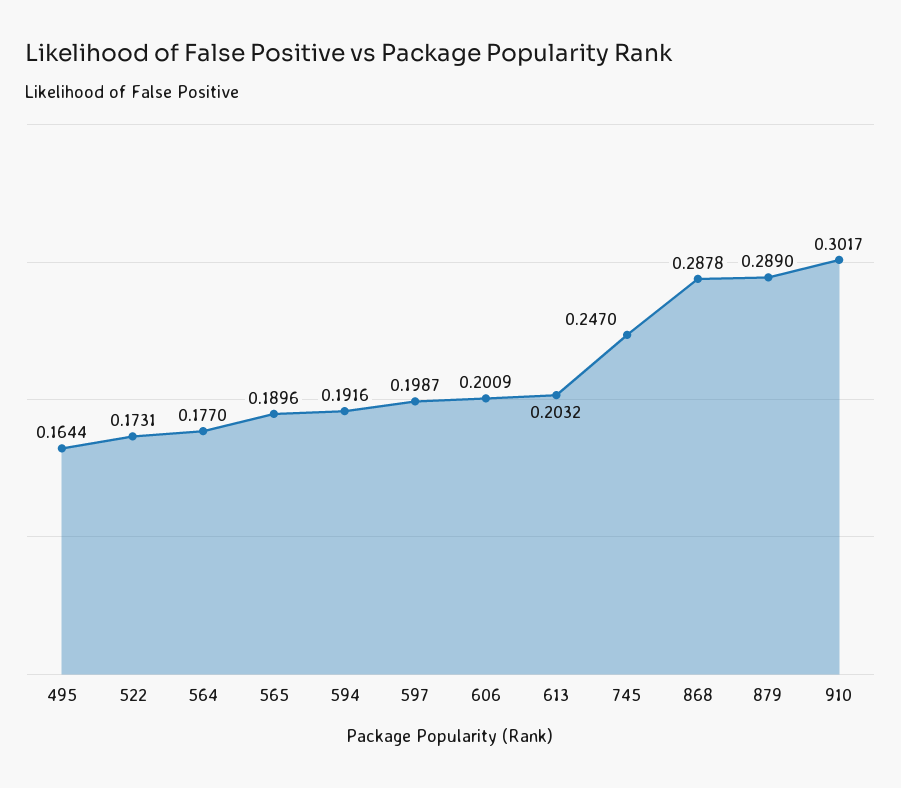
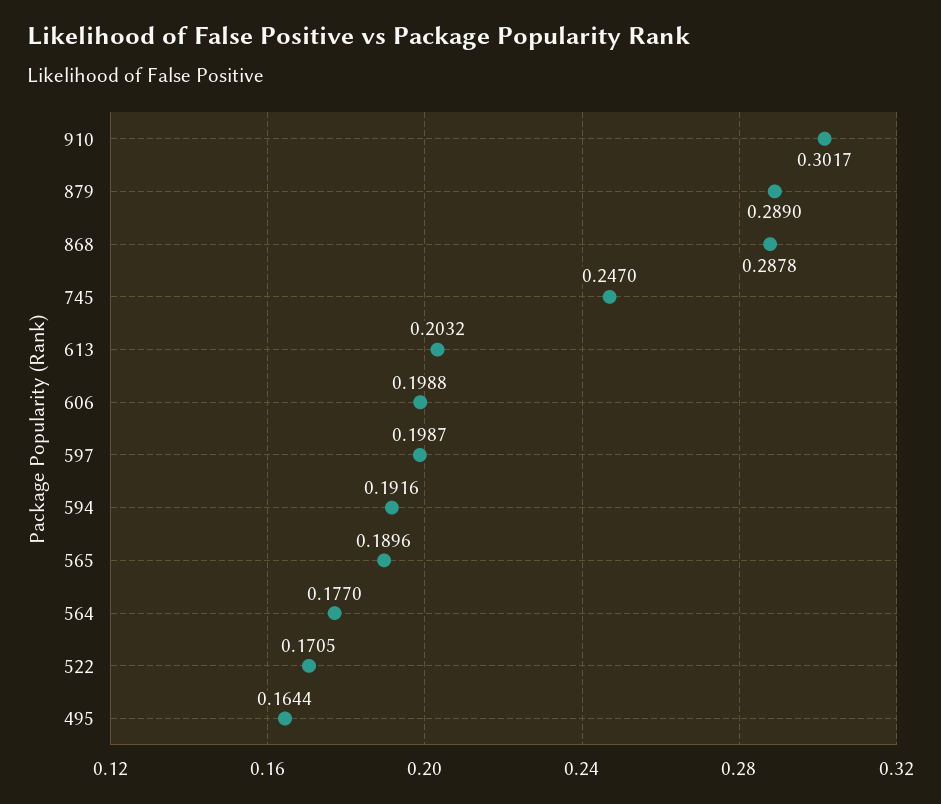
522: 0.1731 -> 0.1705
606: 0.2009 -> 0.1988

